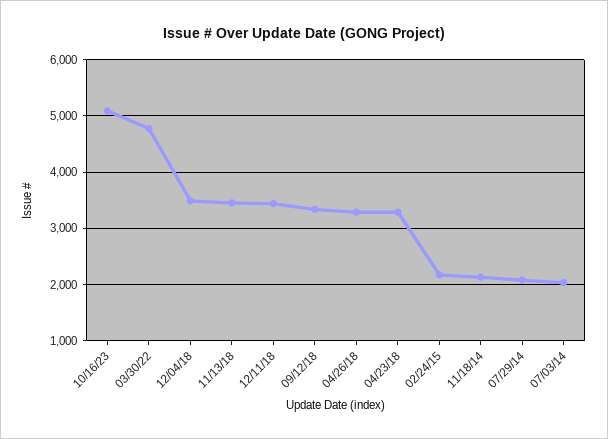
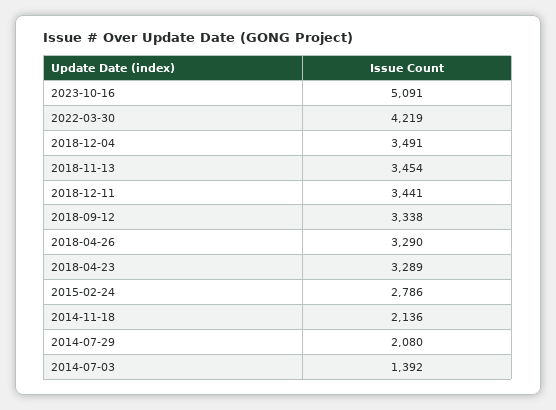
03/30/22: 4800 -> 4219
02/24/15: 2200 -> 2786
07/03/14: 2000 -> 1392

